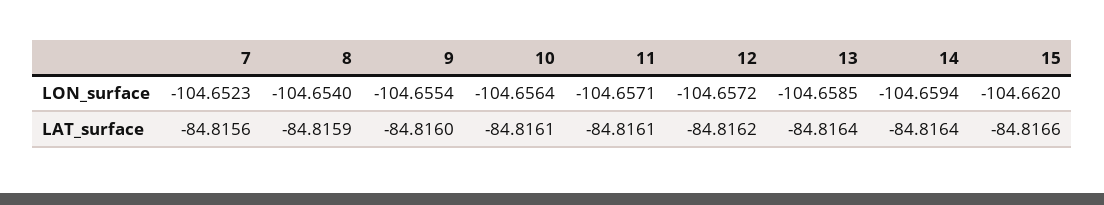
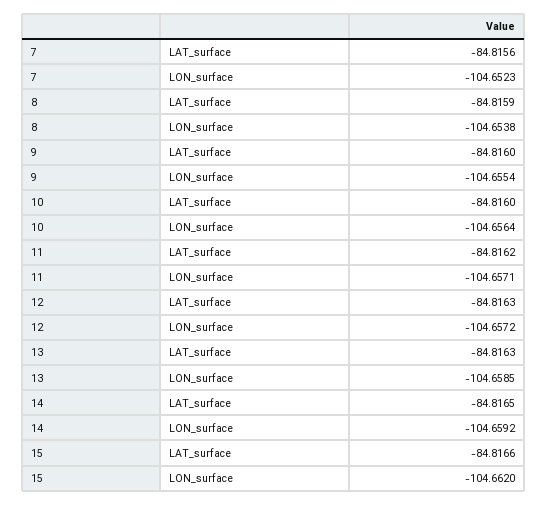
8, LON_surface: -104.654 -> -104.6538
14, LON_surface: -104.6594 -> -104.6592
10, LAT_surface: -84.8161 -> -84.816
11, LAT_surface: -84.8161 -> -84.8162
12, LAT_surface: -84.8162 -> -84.8163
13, LAT_surface: -84.8164 -> -84.8163
14, LAT_surface: -84.8164 -> -84.8165

